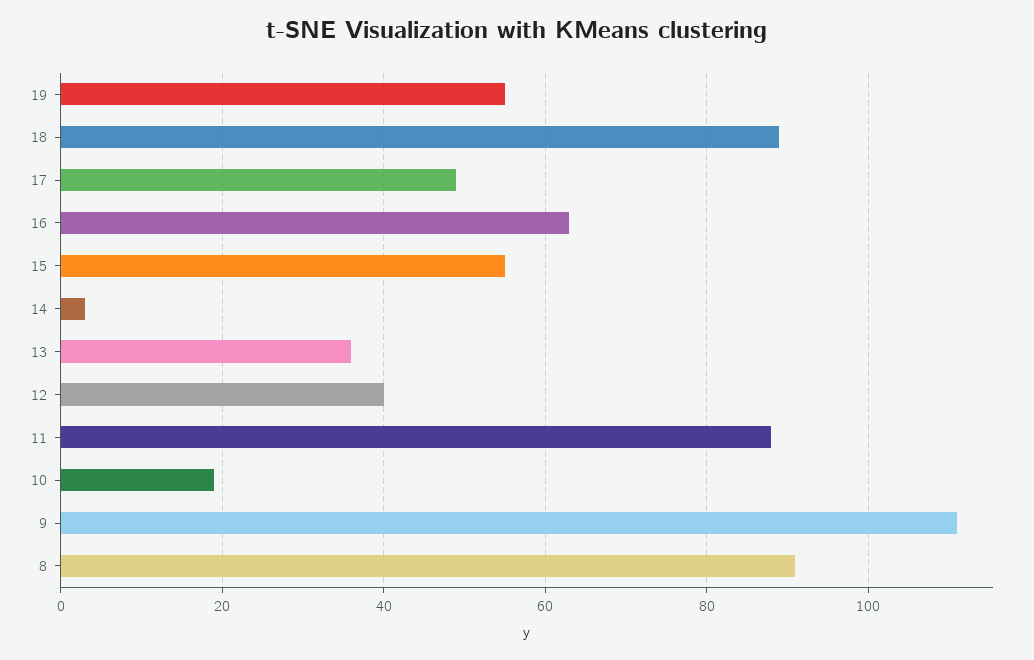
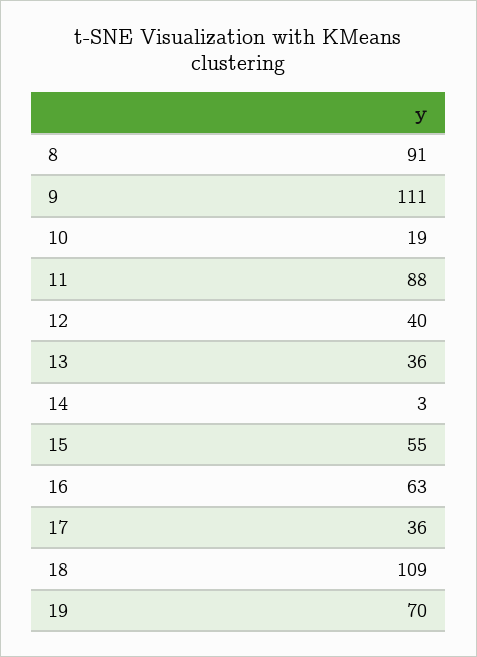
19: 55 -> 70
18: 90 -> 109
17: 50 -> 36

